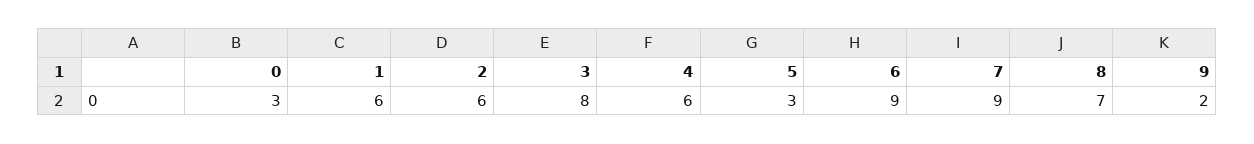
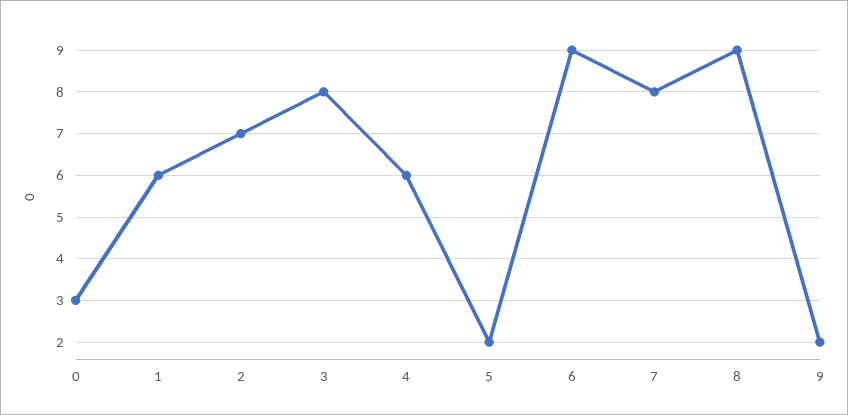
2: 6 -> 7
5: 3 -> 2
7: 9 -> 8
8: 7 -> 9

